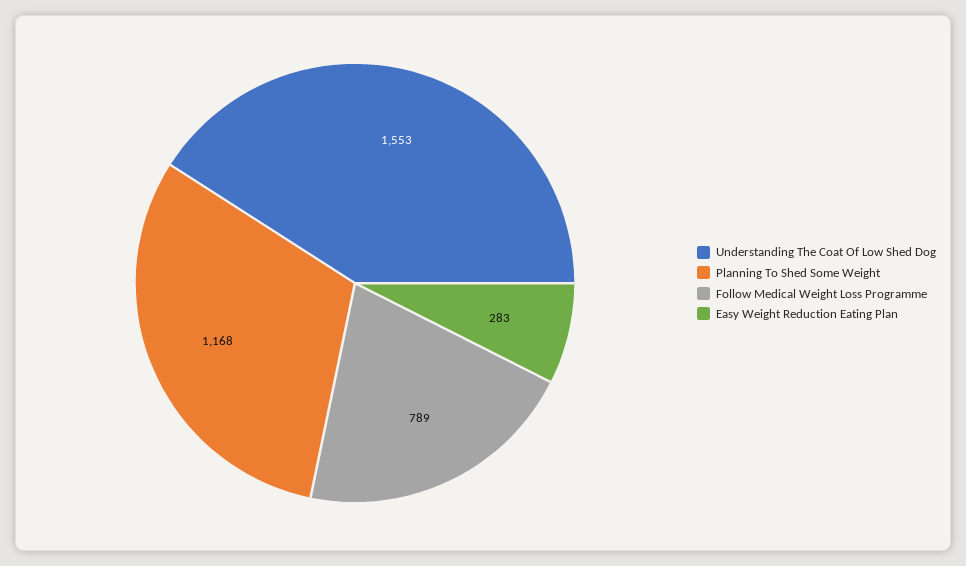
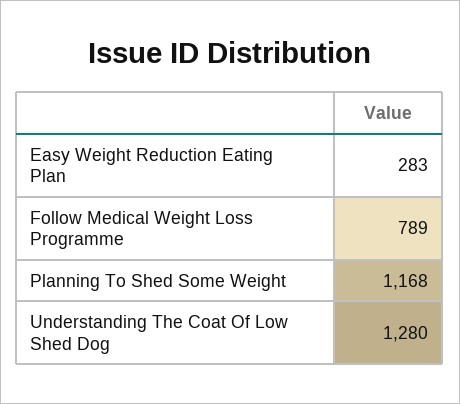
Understanding The Coat Of Low Shed Dog: 1553 -> 1280

